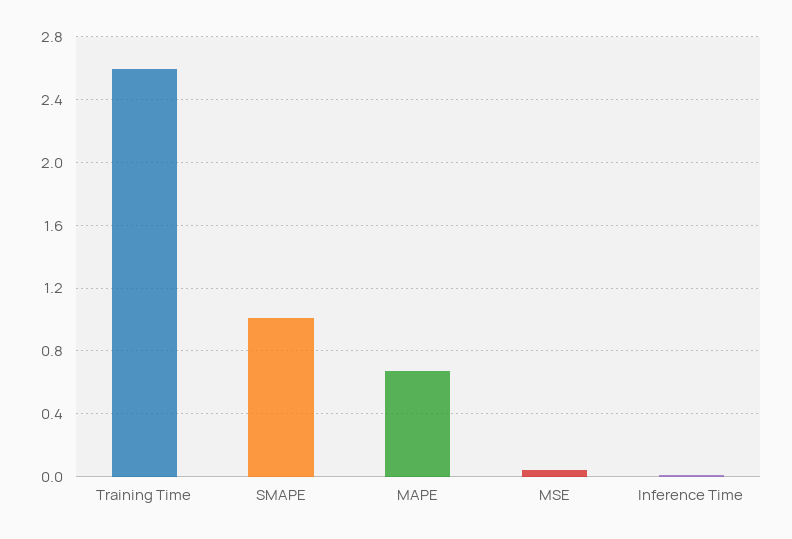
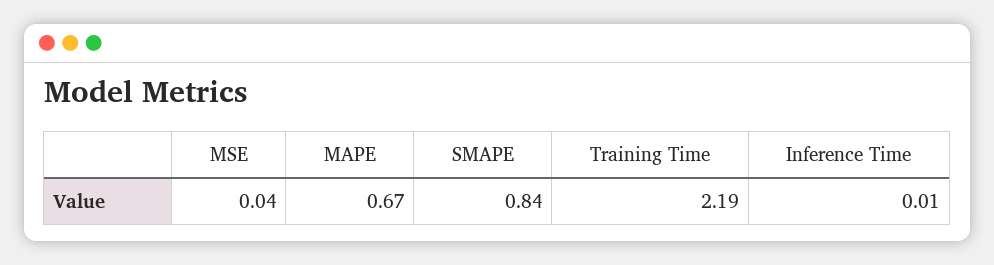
Training Time: 2.6 -> 2.19
SMAPE: 1 -> 0.84

